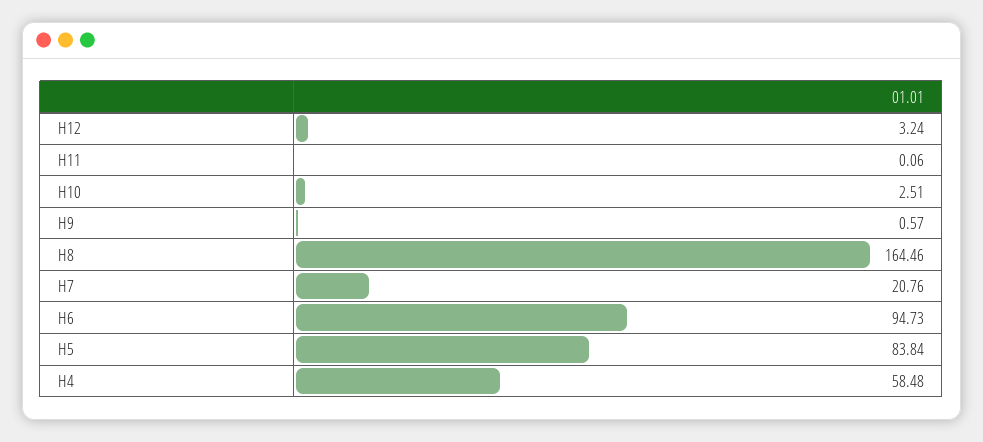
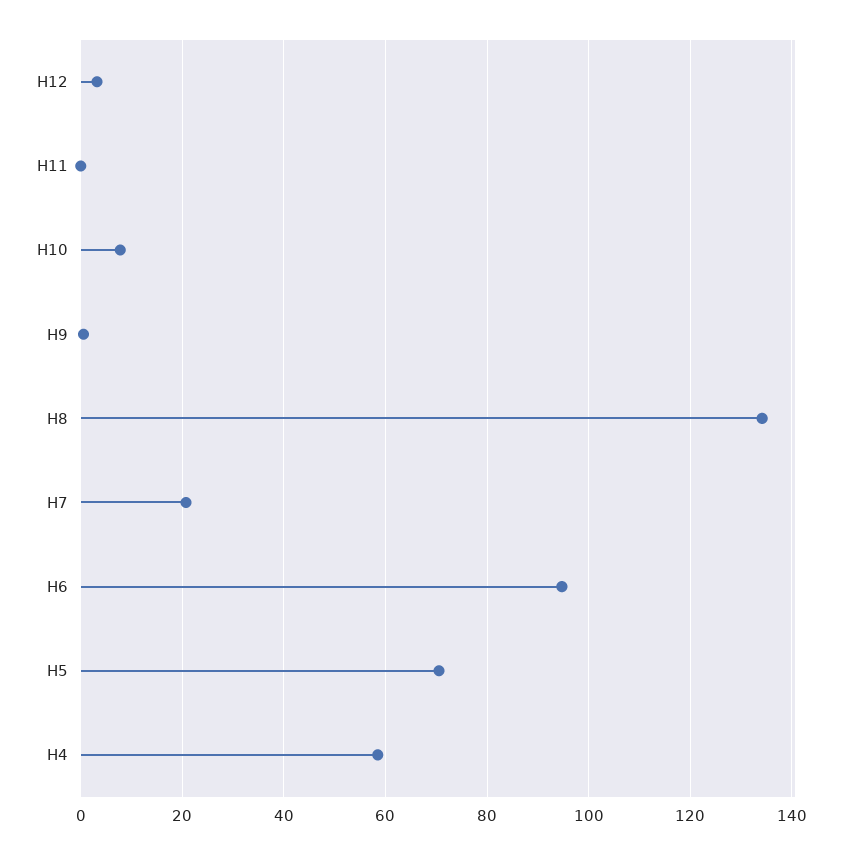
Н10: 2.51 -> 8
Н8: 164.46 -> 134
Н5: 83.84 -> 70

